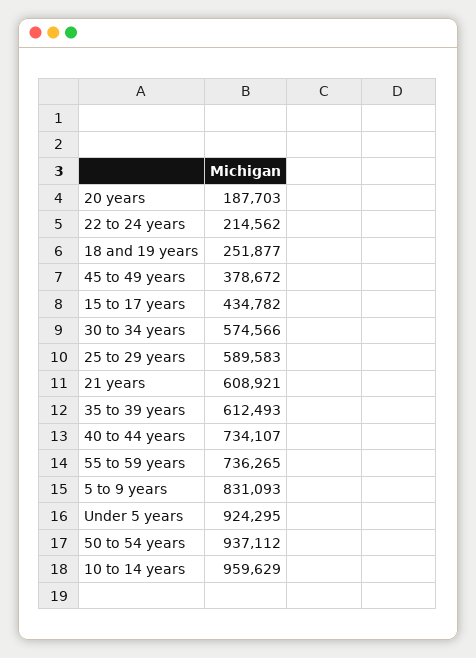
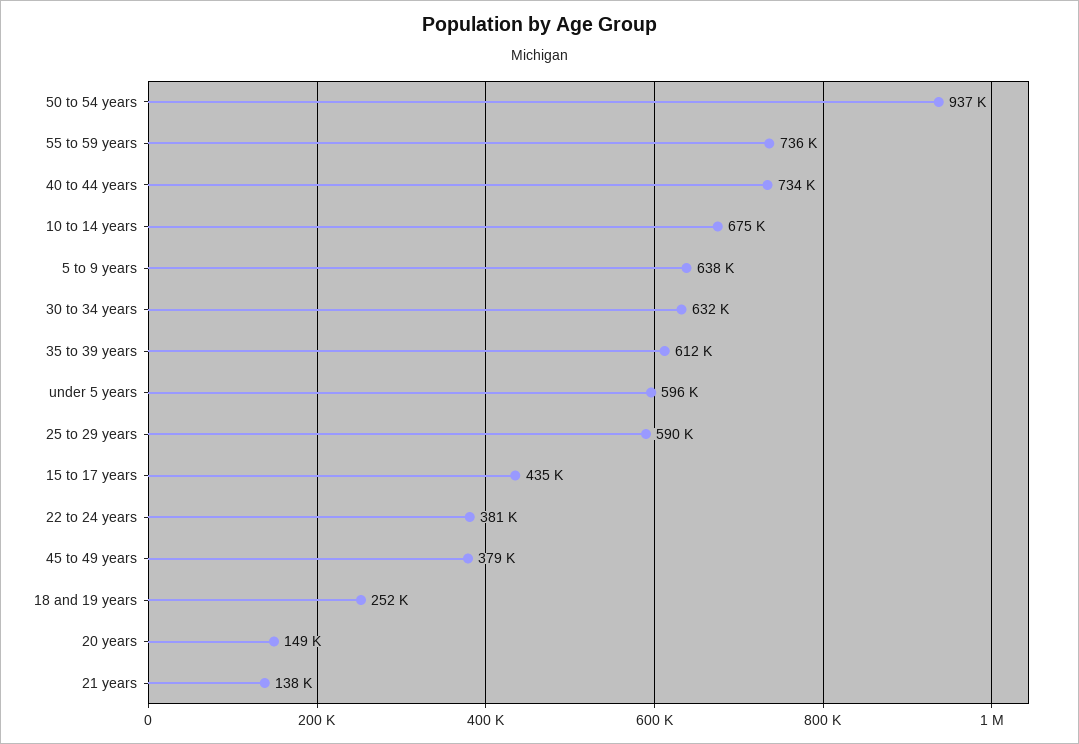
20 years: 187703 -> 149000
22 to 24 years: 214562 -> 381000
30 to 34 years: 574566 -> 632000
21 years: 608921 -> 138000
5 to 9 years: 831093 -> 638000
Under 5 years: 924295 -> 596000
10 to 14 years: 959629 -> 675000

